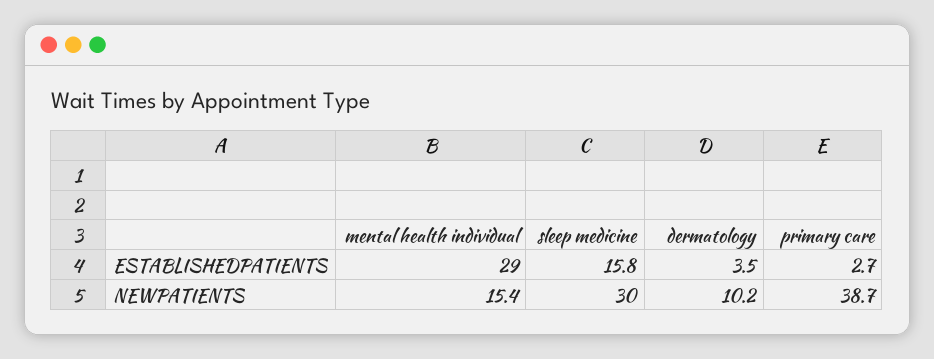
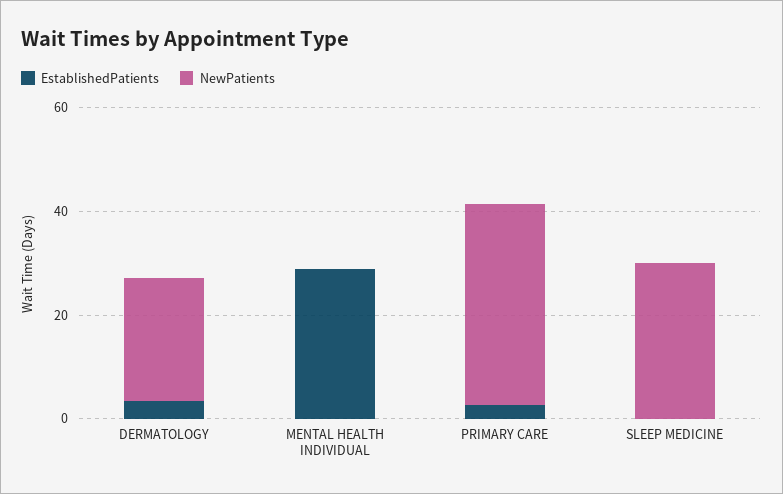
ESTABLISHEDPATIENTS, sleep medicine: 15.8 -> 0
NEWPATIENTS, mental health individual: 15.4 -> 0
NEWPATIENTS, dermatology: 10.2 -> 25

